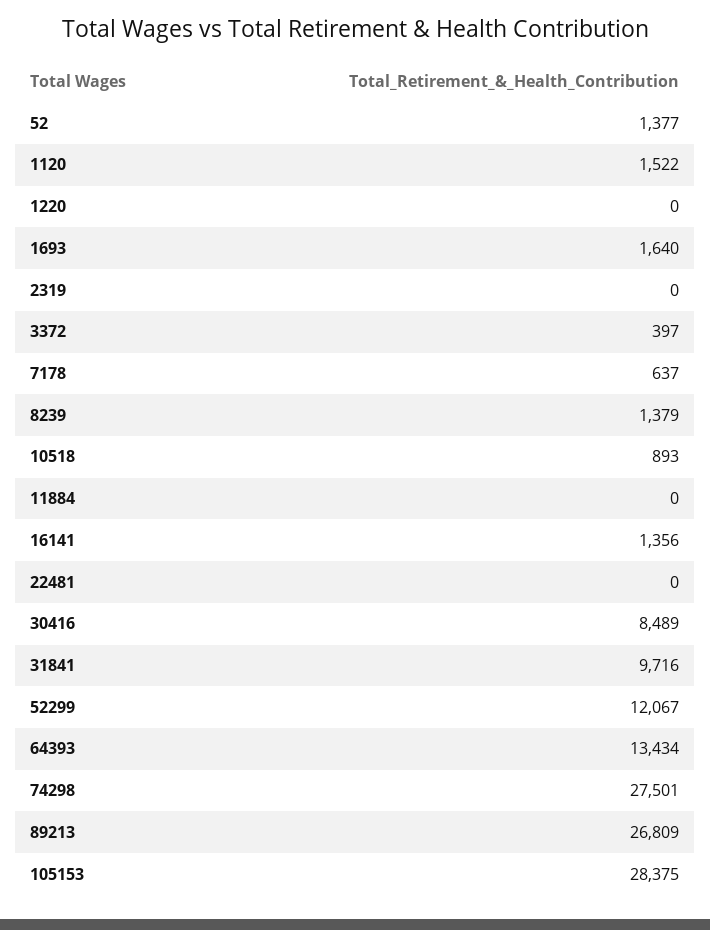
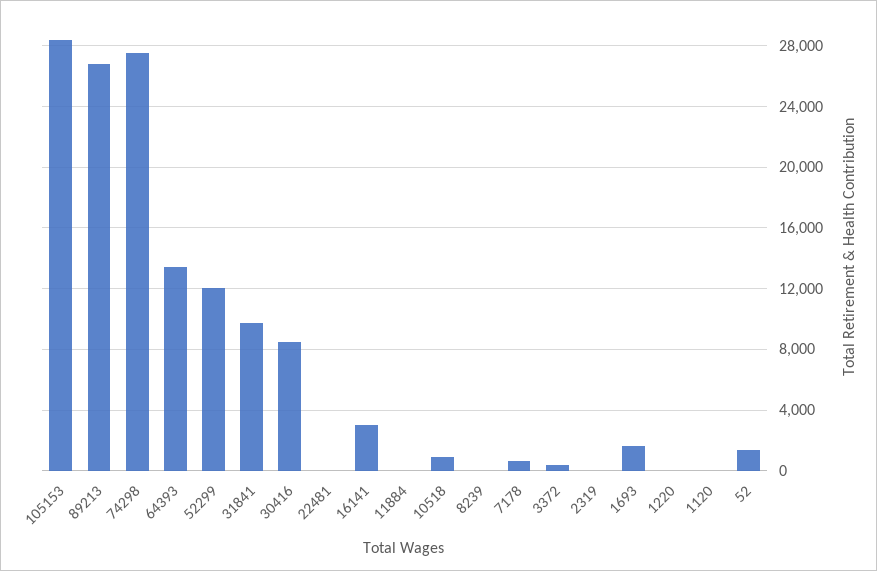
1120: 1522 -> 0
8239: 1379 -> 0
16141: 1356 -> 3000

